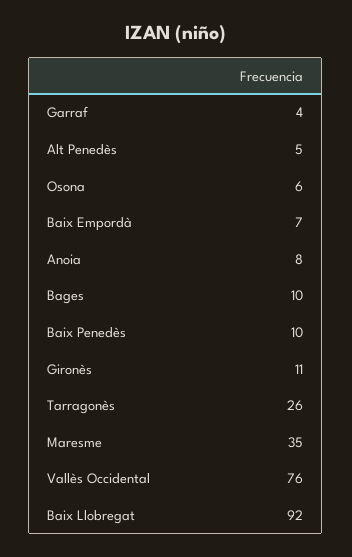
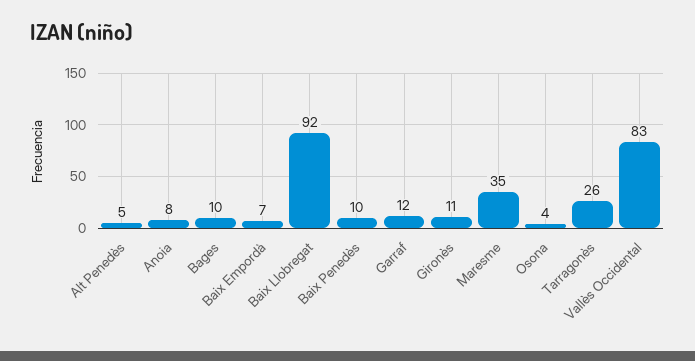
Garraf: 4 -> 12
Osona: 6 -> 4
Vallès Occidental: 76 -> 83

